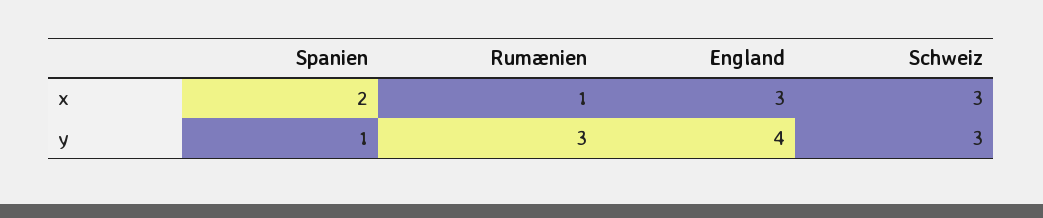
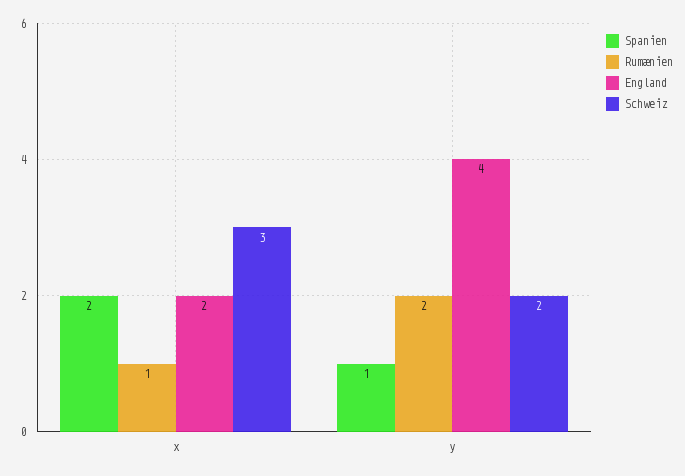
England, x: 3 -> 2
Rumænien, y: 3 -> 2
Schweiz, y: 3 -> 2

